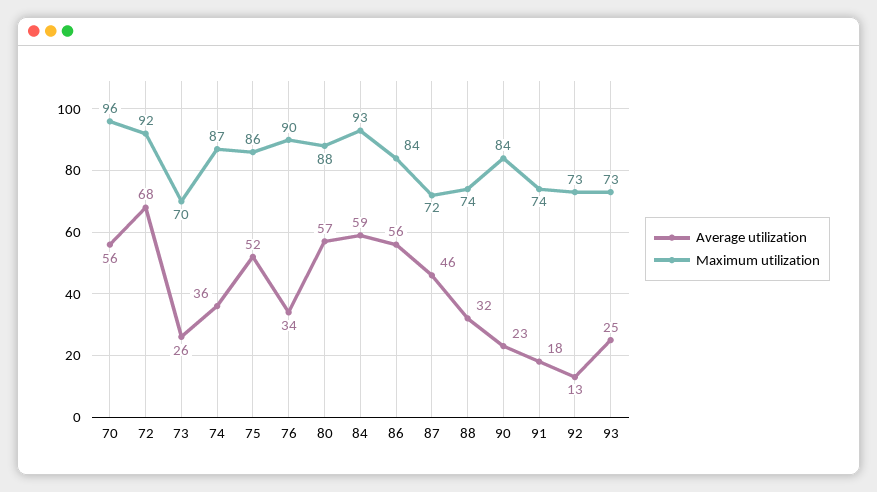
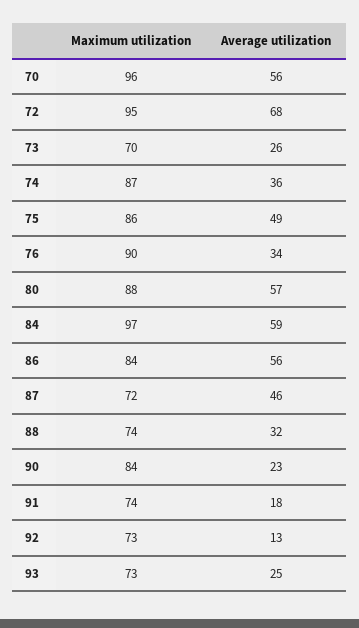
Maximum utilization, 72: 92 -> 95
Average utilization, 75: 52 -> 49
Maximum utilization, 84: 93 -> 97

